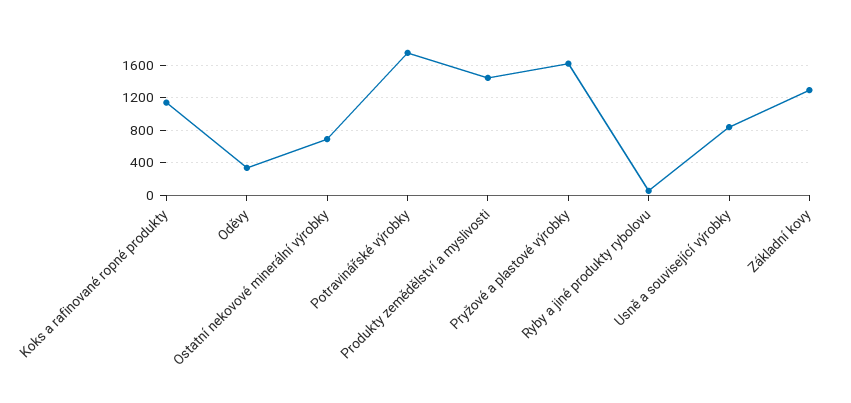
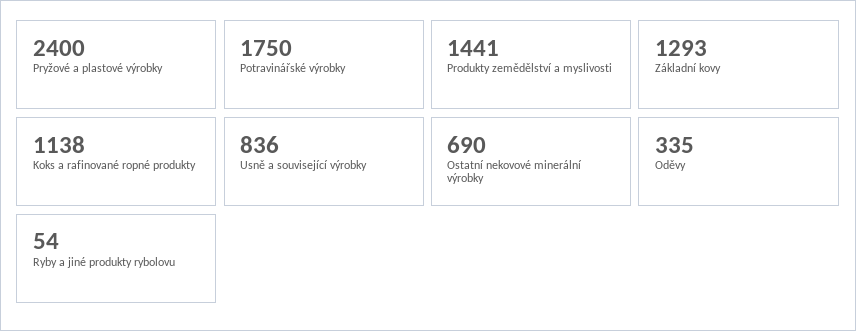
Pryžové a plastové výrobky: 1600 -> 2400

